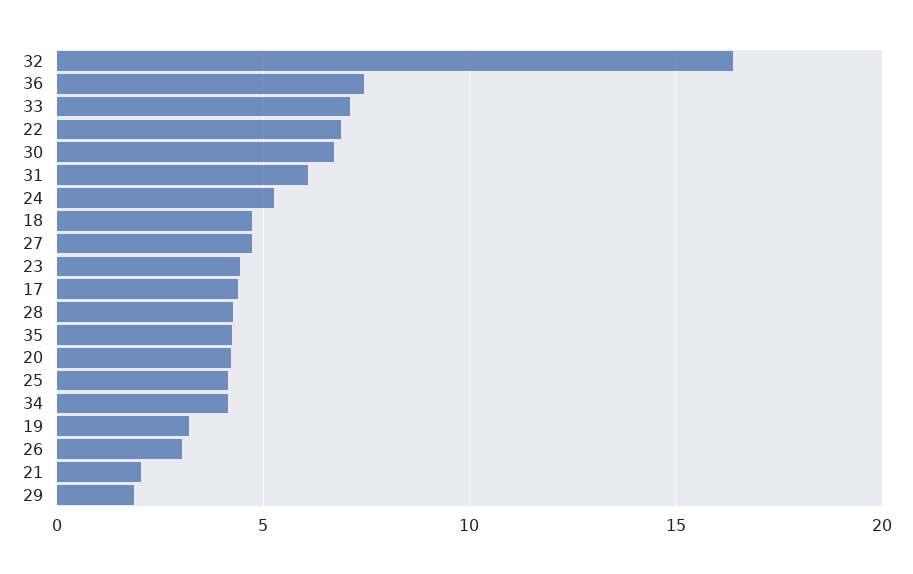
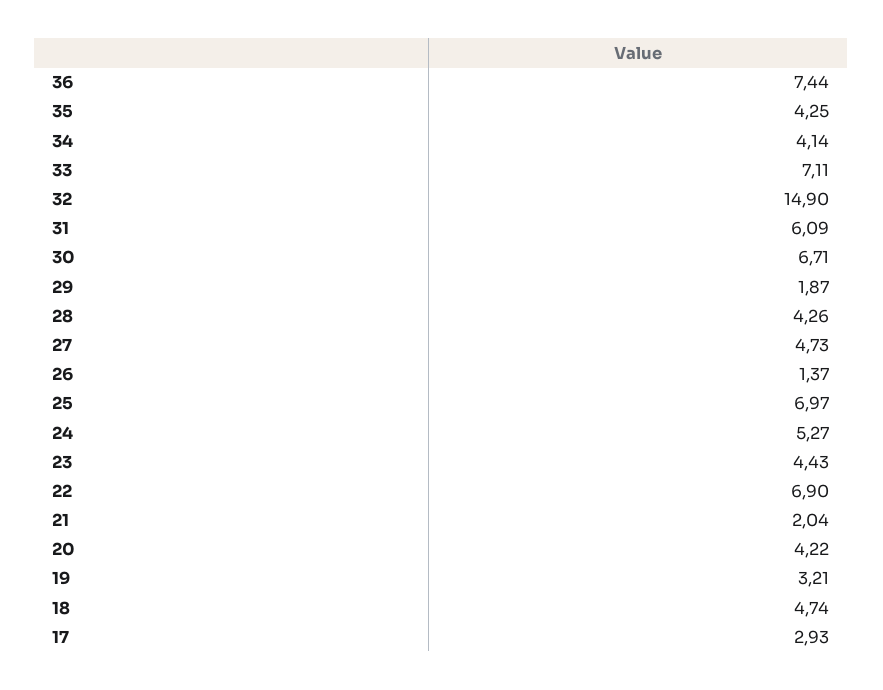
32: 16.5 -> 14.9
17: 4.5 -> 2.93
25: 4 -> 6.97
26: 3 -> 1.37

